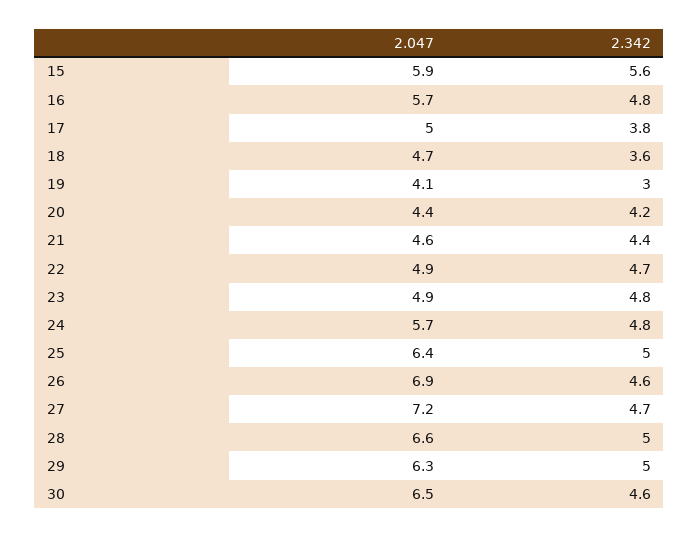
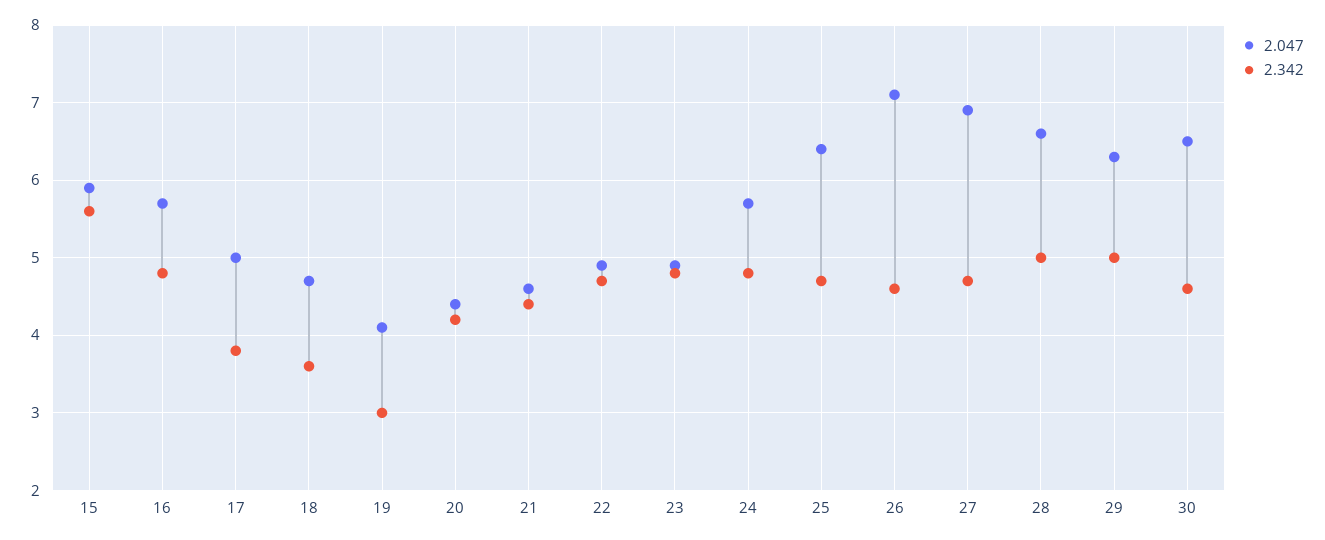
2.342, 25: 5 -> 4.7
2.047, 26: 6.9 -> 7.1
2.047, 27: 7.2 -> 6.9

